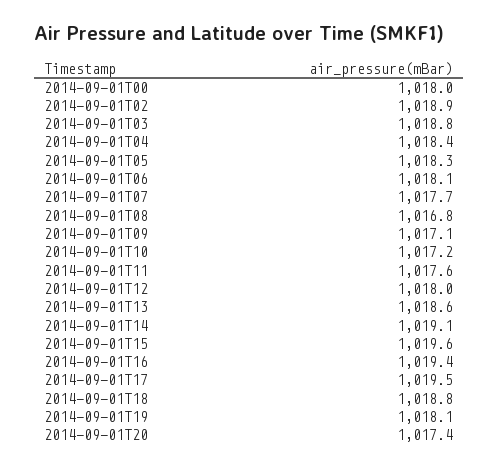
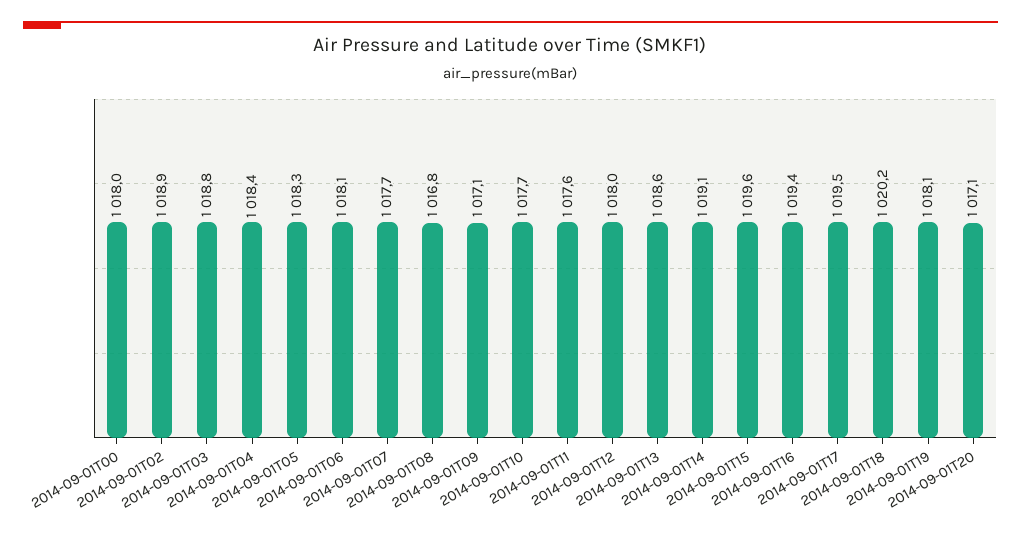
2014-09-01T10: 1017.2 -> 1017.7
2014-09-01T18: 1018.8 -> 1020.2
2014-09-01T20: 1017.4 -> 1017.1

